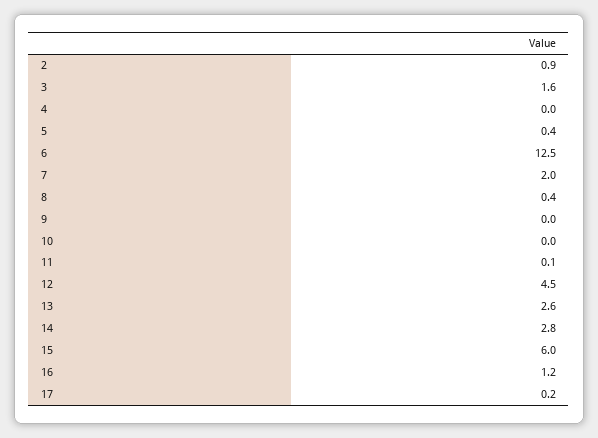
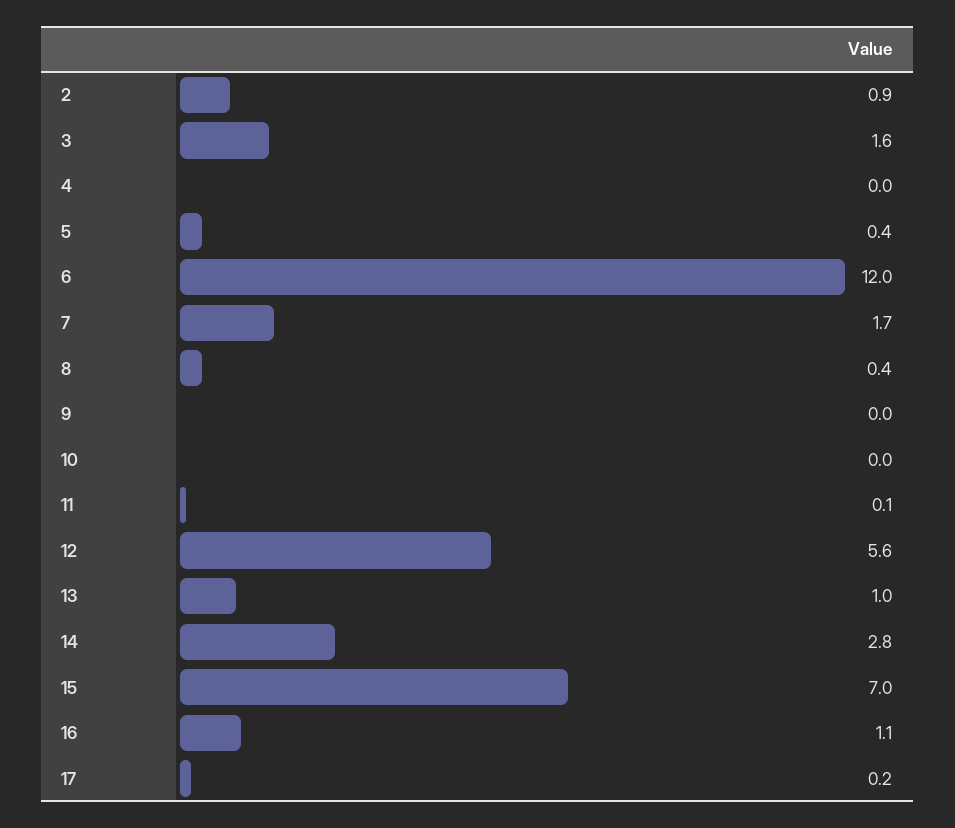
6: 12.5 -> 12
7: 2 -> 1.7
12: 4.5 -> 5.6
13: 2.6 -> 1
15: 6 -> 7
16: 1.2 -> 1.1

